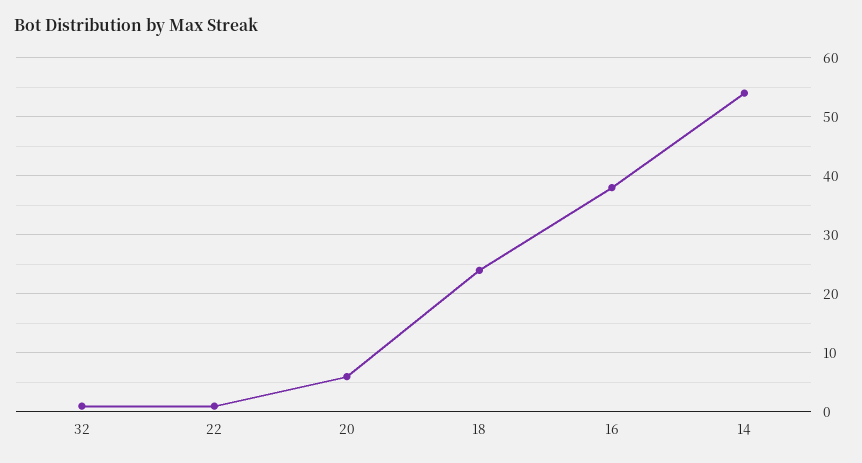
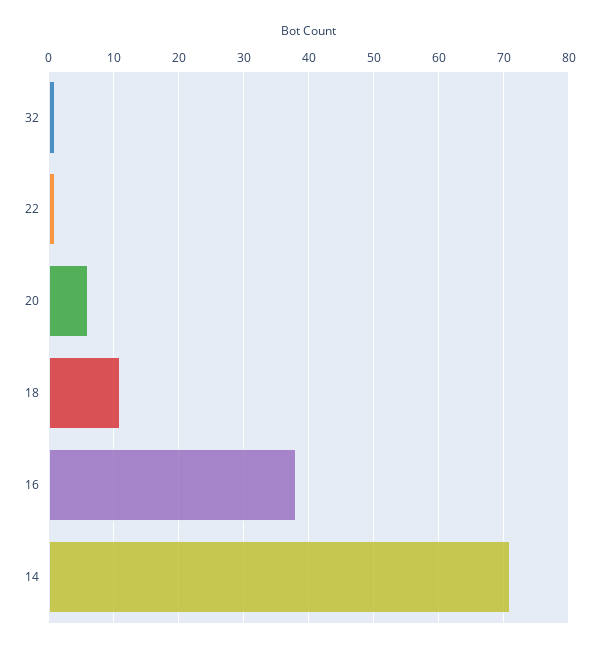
18: 25 -> 11
14: 55 -> 71

